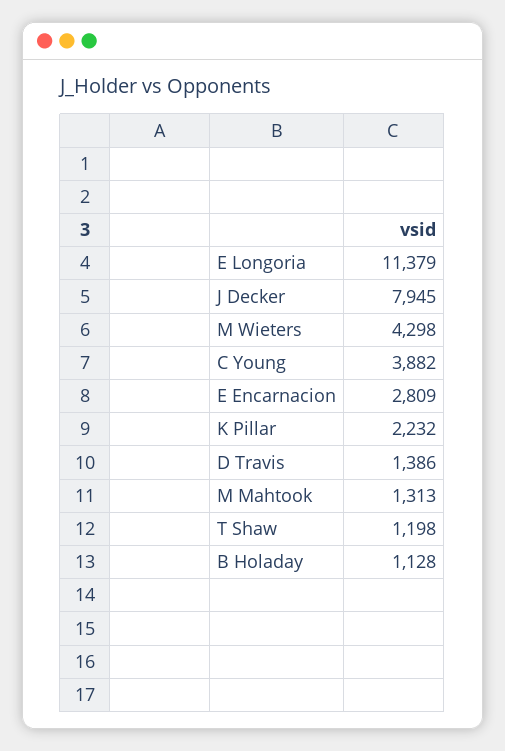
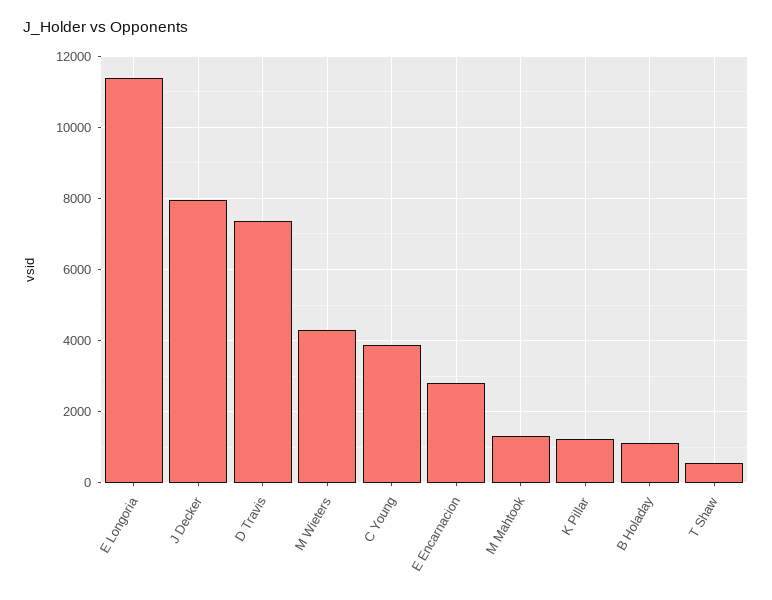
K Pillar: 2232 -> 1200
D Travis: 1386 -> 7400
T Shaw: 1198 -> 600

